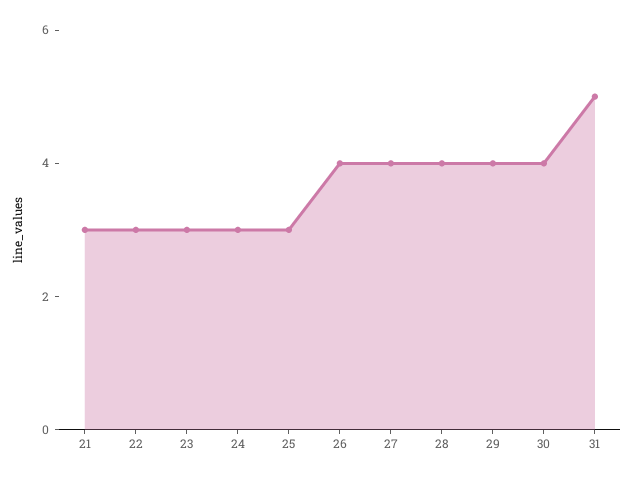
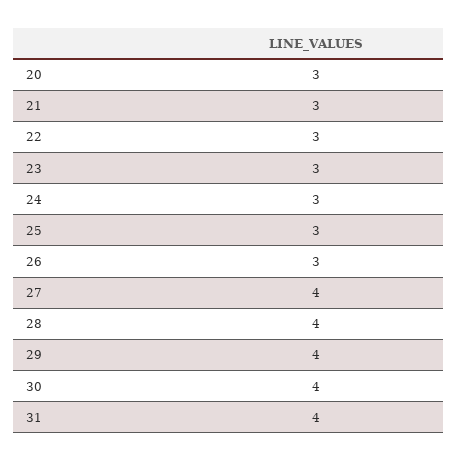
26: 4 -> 3
31: 5 -> 4
20: none -> 3

